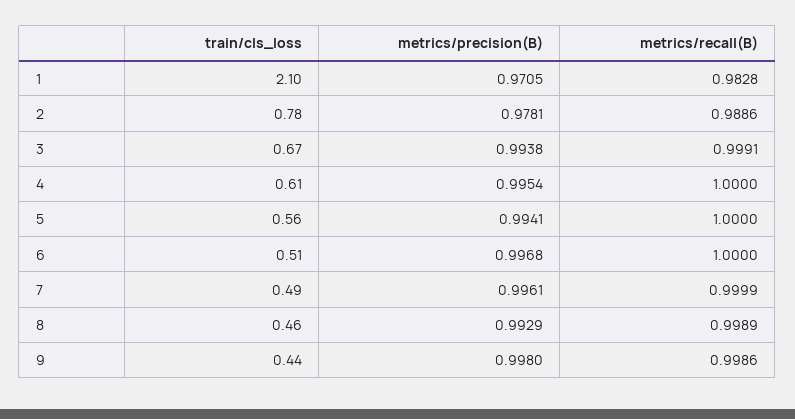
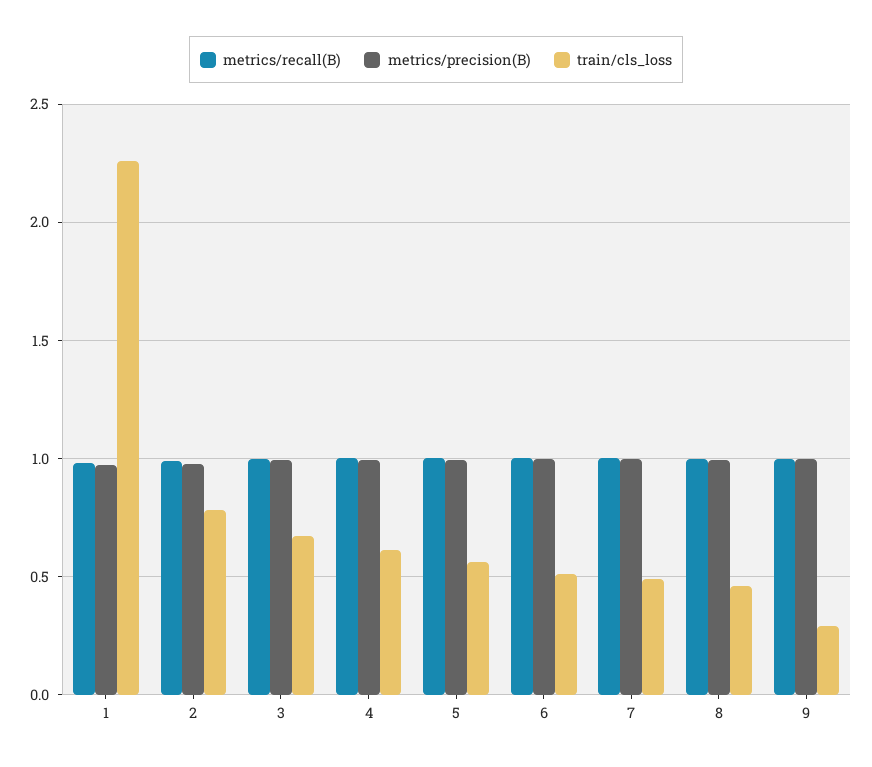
train/cls_loss, 1: 2.1 -> 2.25
train/cls_loss, 9: 0.44 -> 0.3

